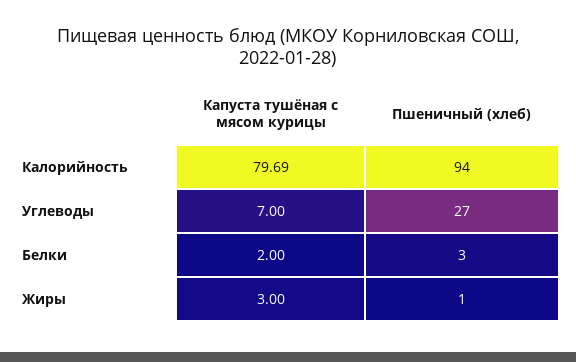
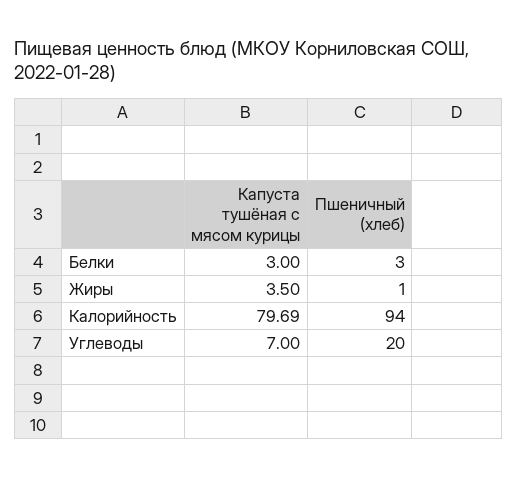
Пшеничный (хлеб), Углеводы: 27 -> 20
Капуста тушёная с мясом курицы, Белки: 2 -> 3
Капуста тушёная с мясом курицы, Жиры: 3 -> 3.5

